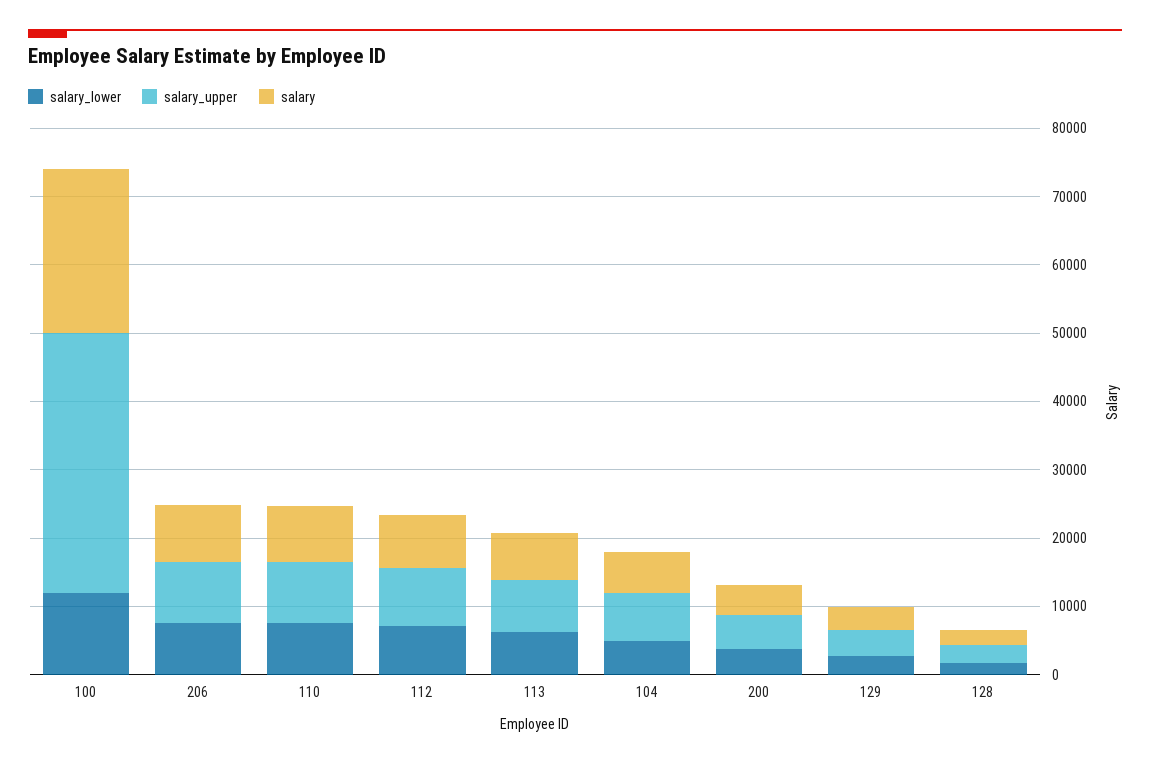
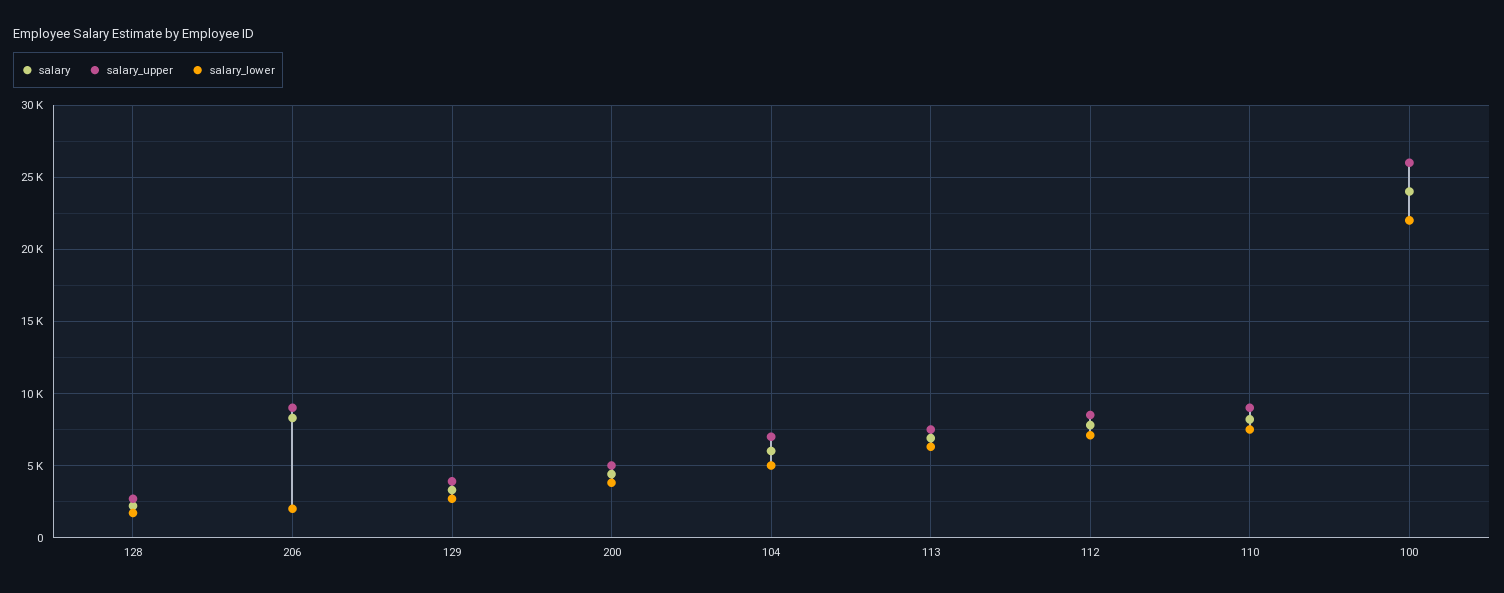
salary_lower, 100: 12000 -> 22000
salary_upper, 100: 38000 -> 26000
salary_lower, 206: 8000 -> 2000

